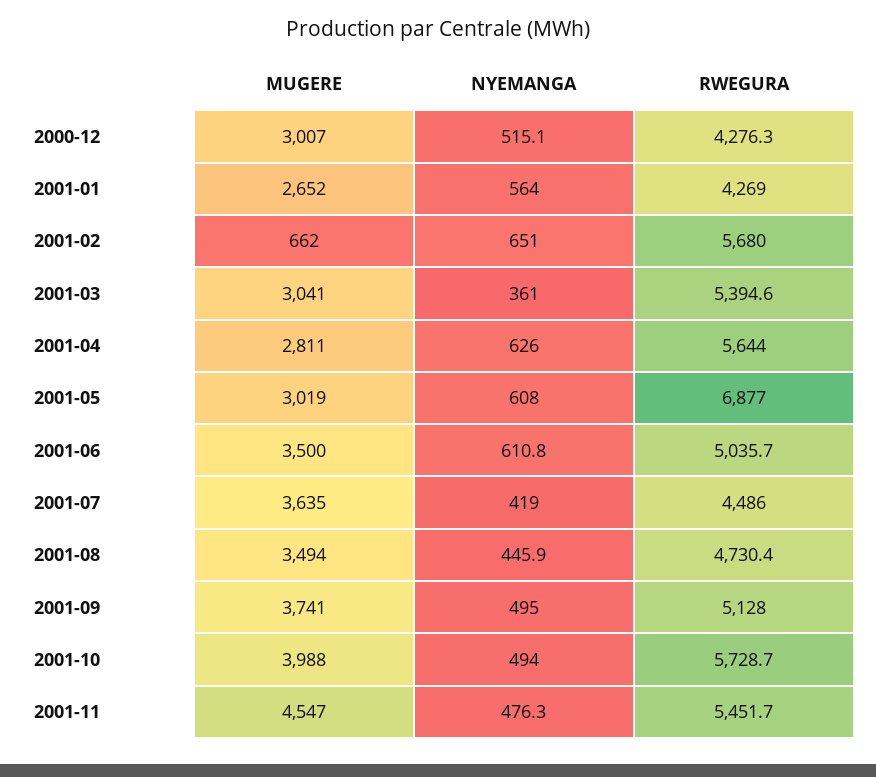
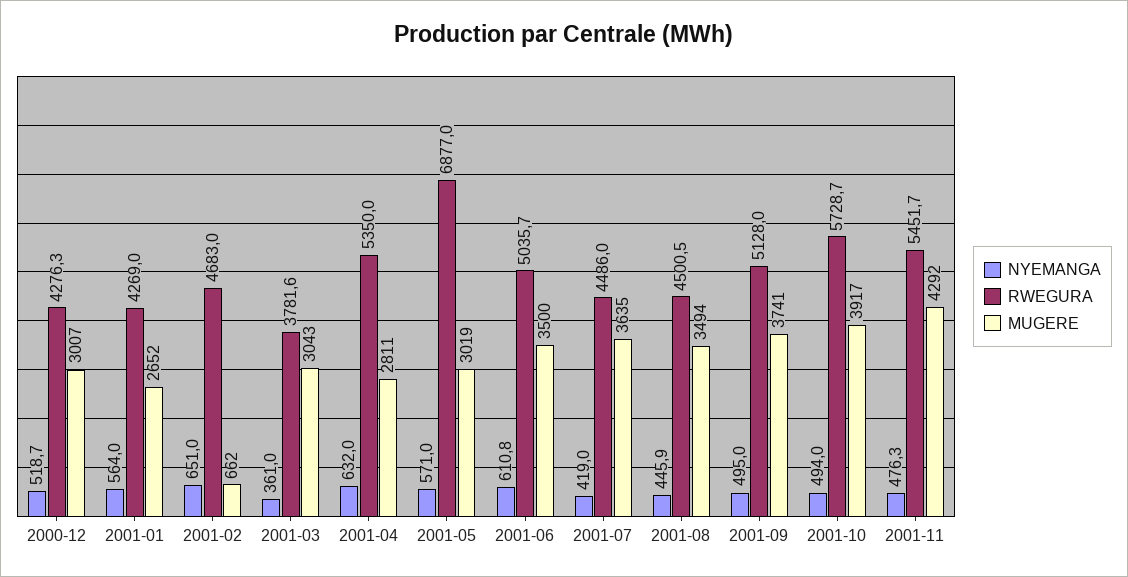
NYEMANGA, 2000-12: 515.1 -> 518.7
RWEGURA, 2001-02: 5680 -> 4683
MUGERE, 2001-03: 3041 -> 3043
RWEGURA, 2001-03: 5394.6 -> 3781.6
NYEMANGA, 2001-04: 626 -> 632
RWEGURA, 2001-04: 5644 -> 5350
NYEMANGA, 2001-05: 608 -> 571
RWEGURA, 2001-08: 4730.4 -> 4500.5
MUGERE, 2001-10: 3988 -> 3917
MUGERE, 2001-11: 4547 -> 4292

